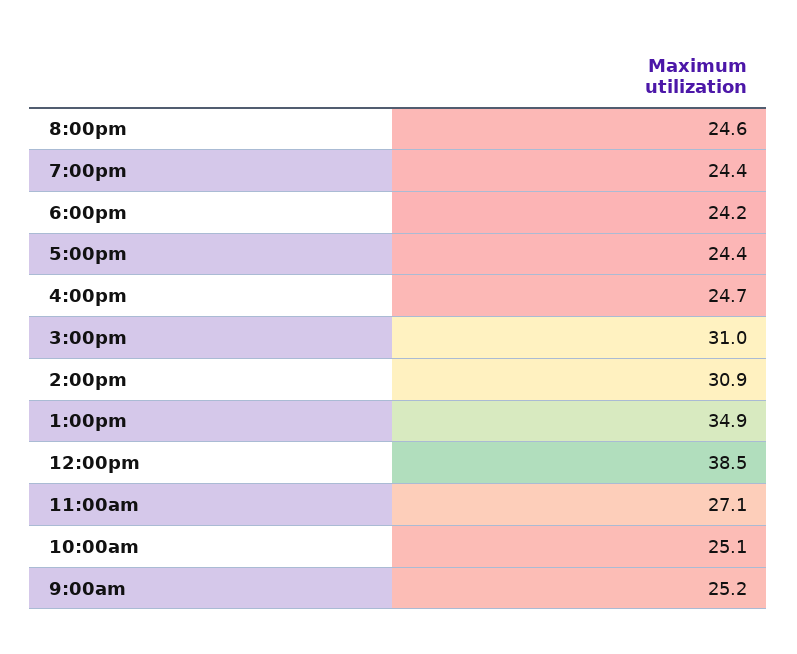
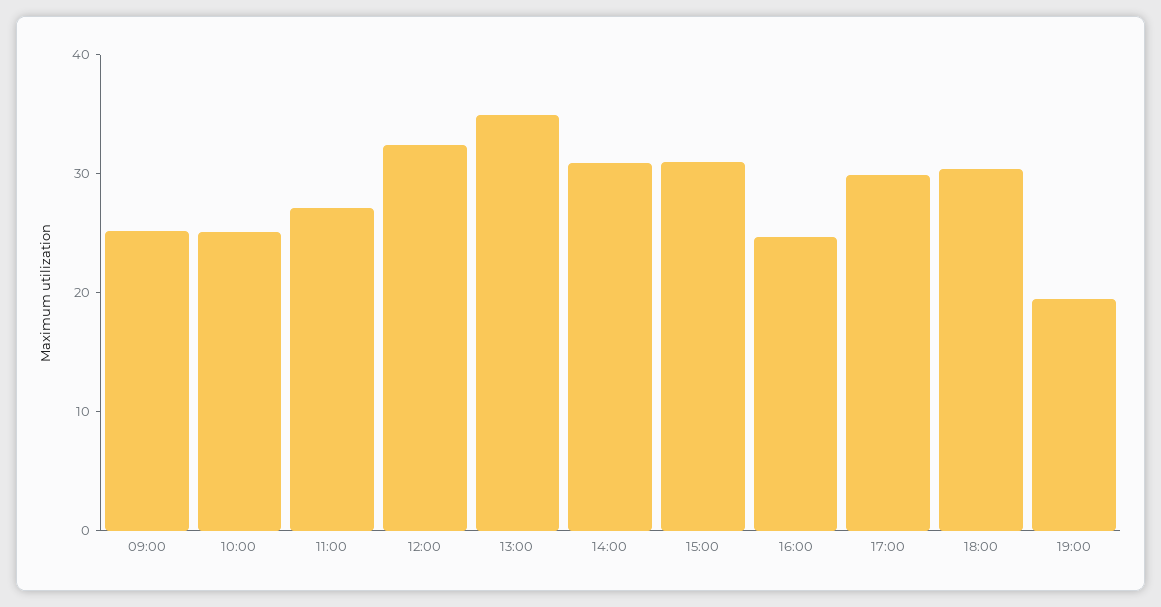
8:00pm: 24.6 -> none
7:00pm: 24.4 -> 20
6:00pm: 24.2 -> 30
5:00pm: 24.4 -> 30
12:00pm: 38.5 -> 32

